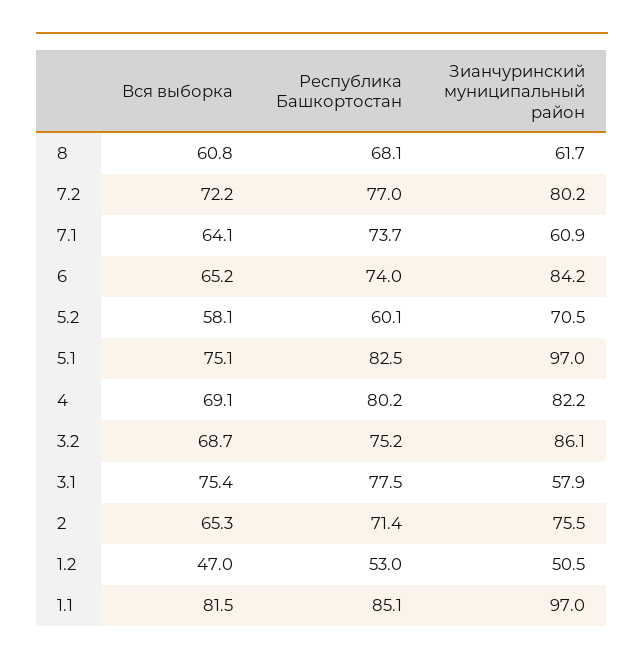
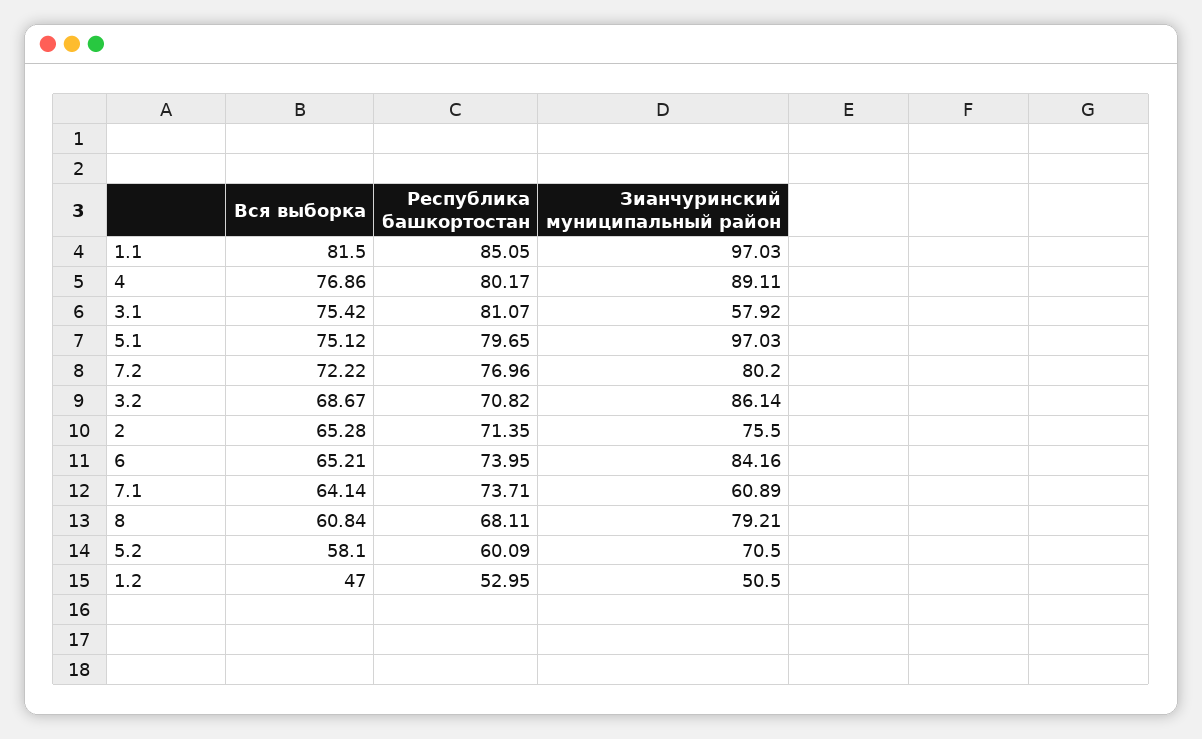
Зианчуринский муниципальный район, 8: 61.7 -> 79.21
Республика Башкортостан, 5.1: 82.5 -> 79.65
Вся выборка, 4: 69.1 -> 76.86
Зианчуринский муниципальный район, 4: 82.2 -> 89.11
Республика Башкортостан, 3.2: 75.2 -> 70.82
Республика Башкортостан, 3.1: 77.5 -> 81.07

